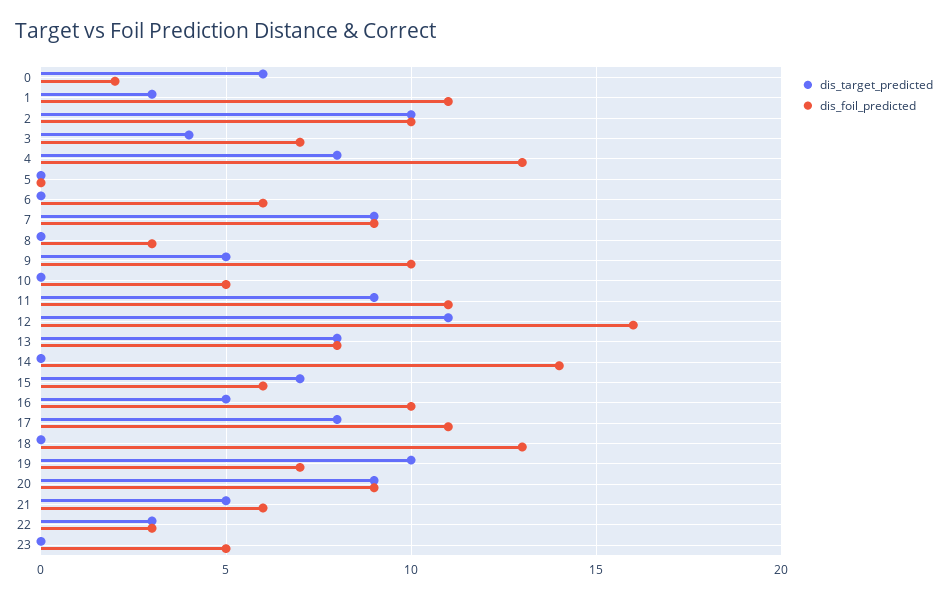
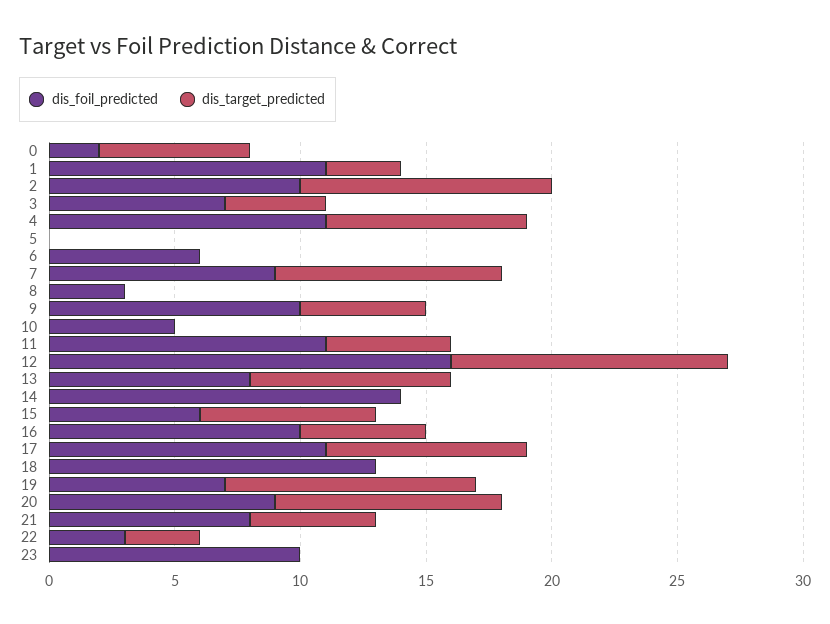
dis_foil_predicted, 4: 13 -> 11
dis_target_predicted, 11: 9 -> 5
dis_foil_predicted, 21: 6 -> 8
dis_foil_predicted, 23: 5 -> 10

